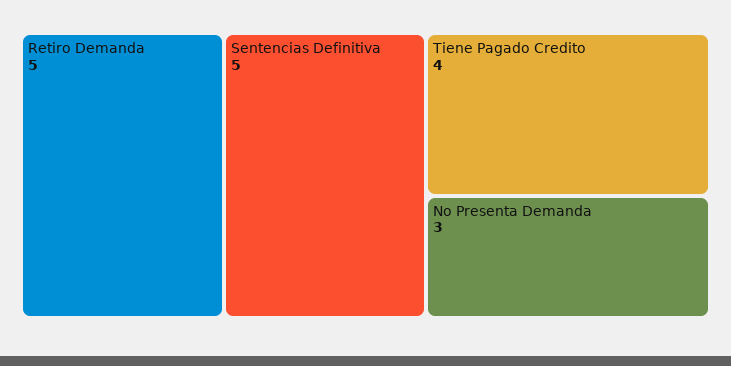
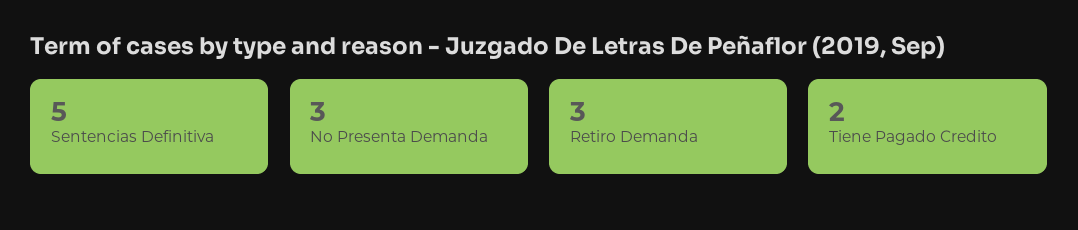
Retiro Demanda: 5 -> 3
Tiene Pagado Credito: 4 -> 2

